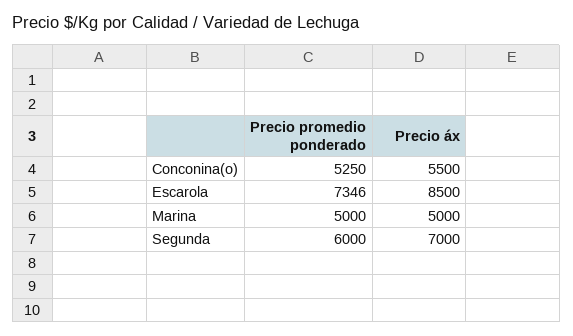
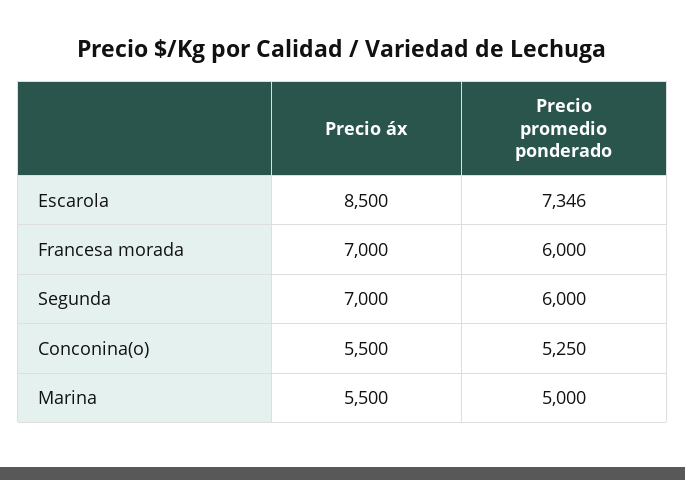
Precio áx, Marina: 5000 -> 5500
Precio áx, Francesa morada: none -> 7000
Precio promedio ponderado, Francesa morada: none -> 6000

